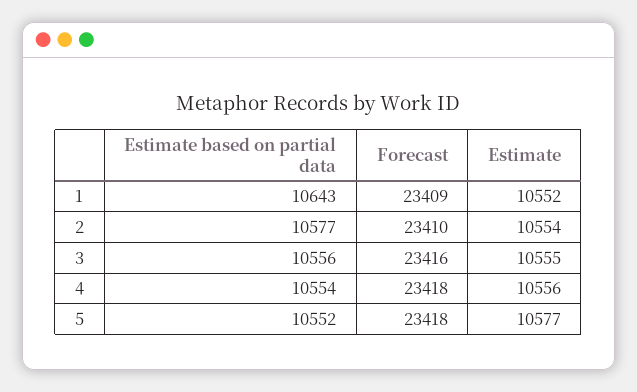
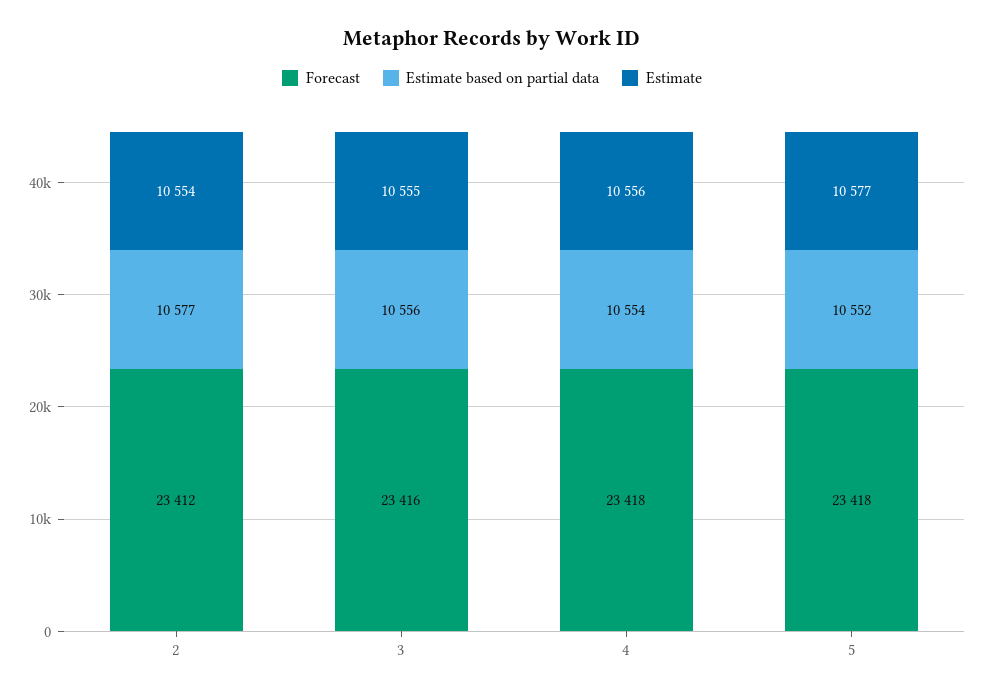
Estimate based on partial data, 1: 10643 -> none
Forecast, 1: 23409 -> none
Estimate, 1: 10552 -> none
Forecast, 2: 23410 -> 23412

